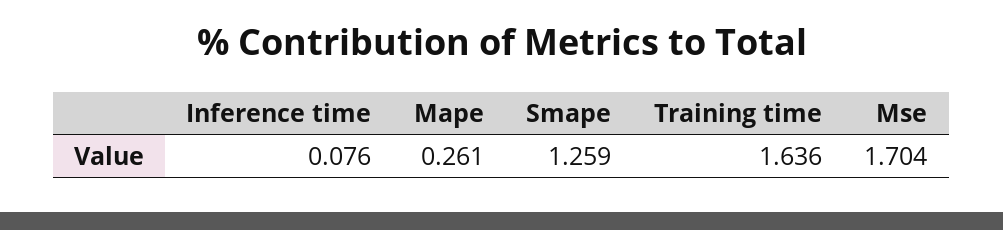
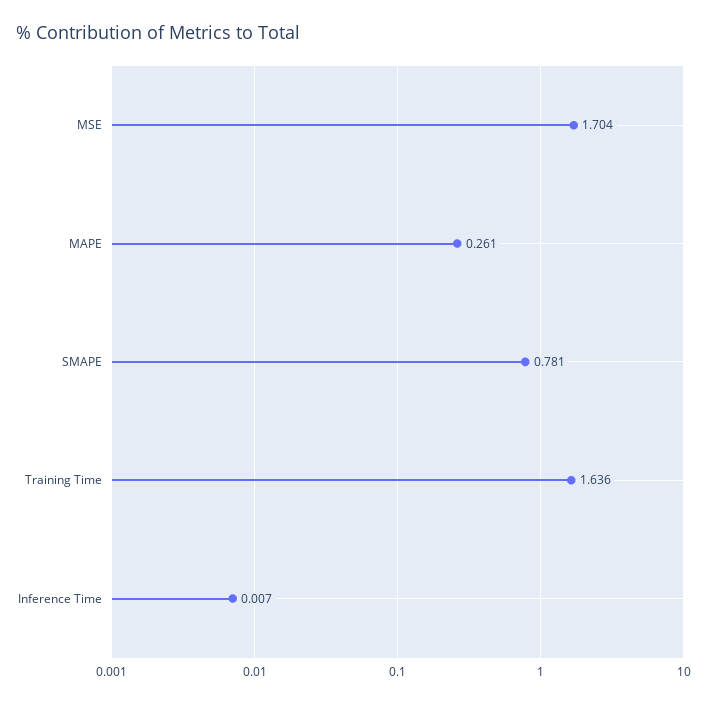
Inference time: 0.076 -> 0.007
Smape: 1.259 -> 0.781

